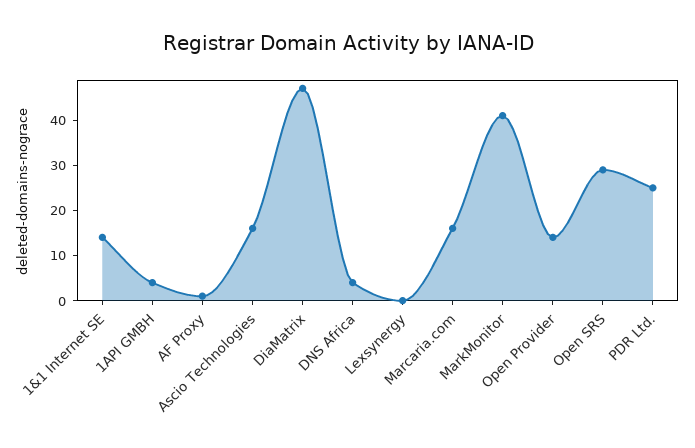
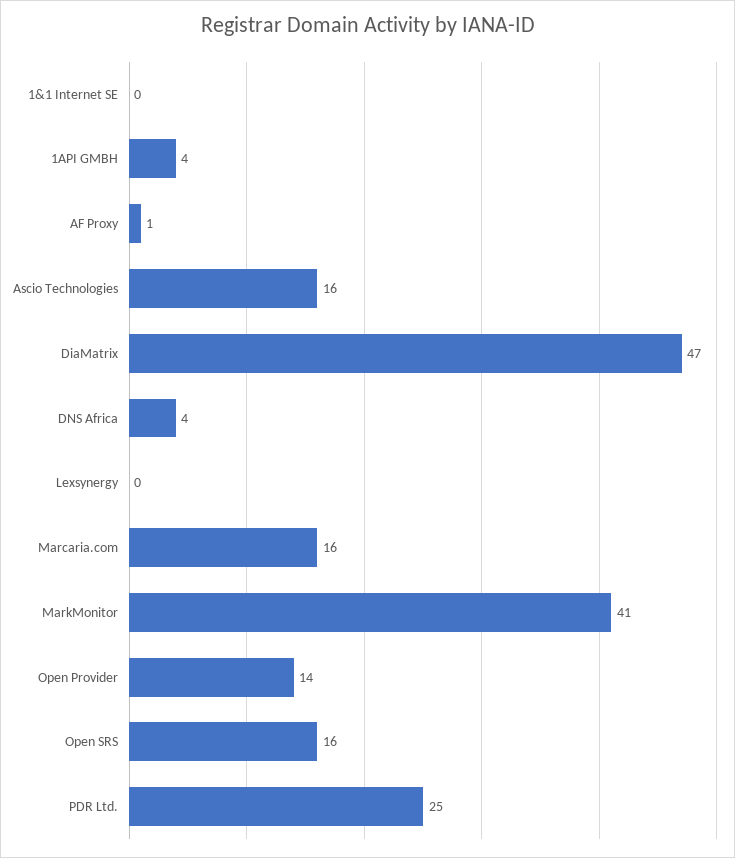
1&1 Internet SE: 15 -> 0
Open SRS: 30 -> 16

